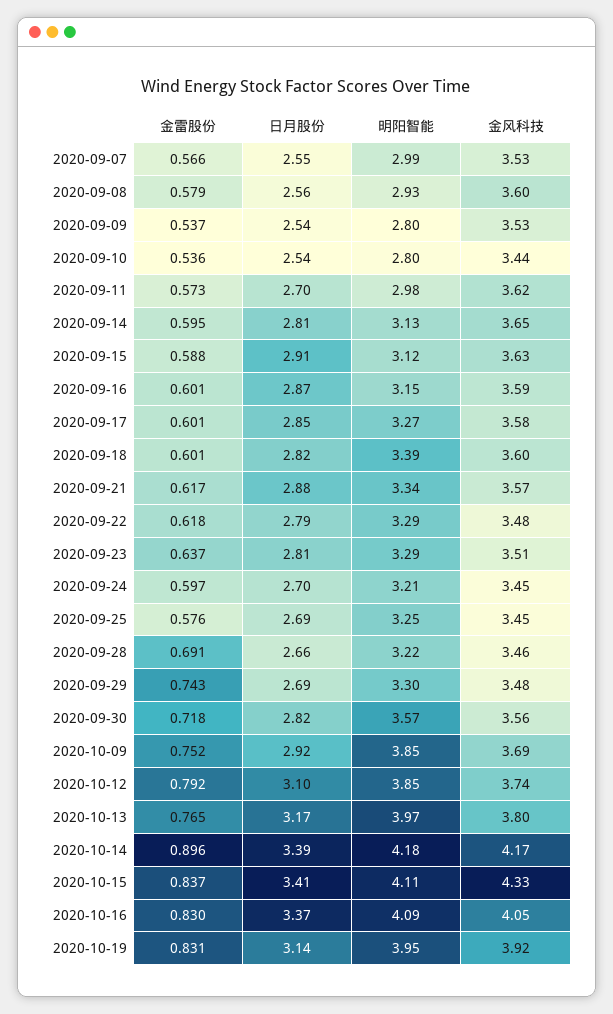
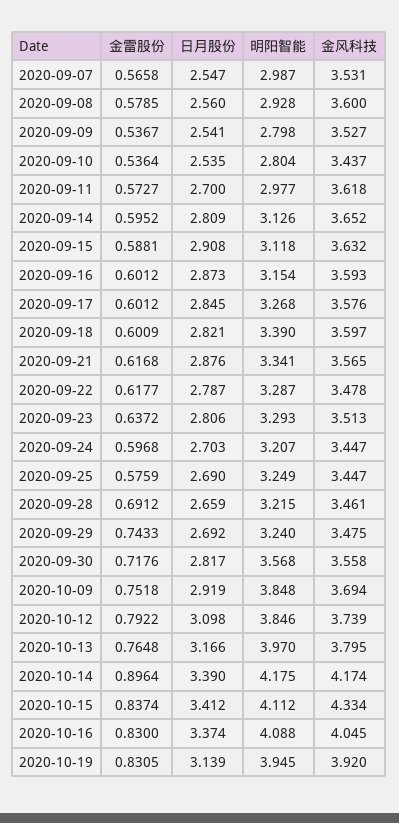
明阳智能, 2020-09-29: 3.3 -> 3.24

